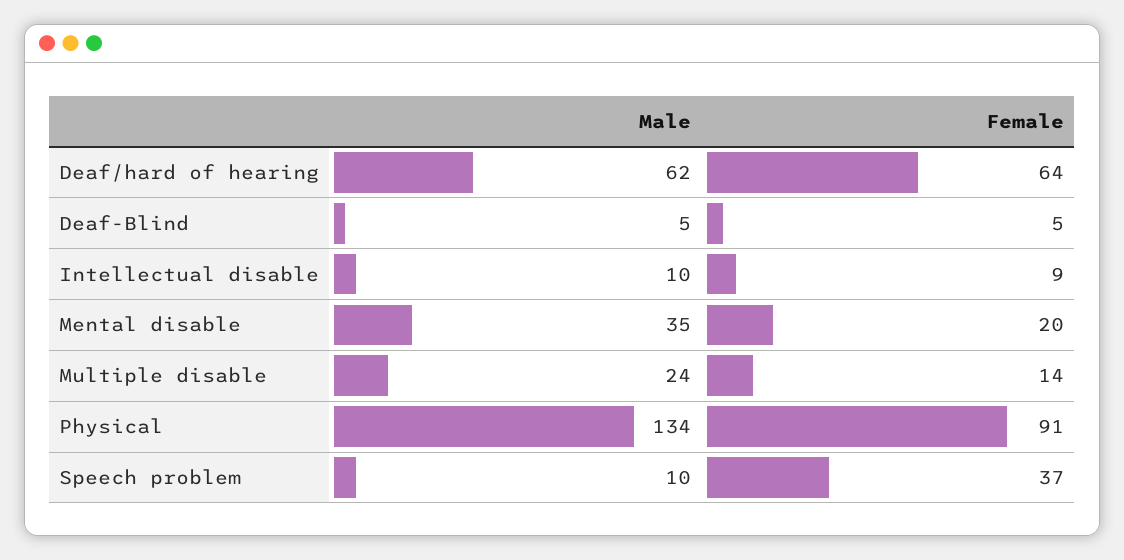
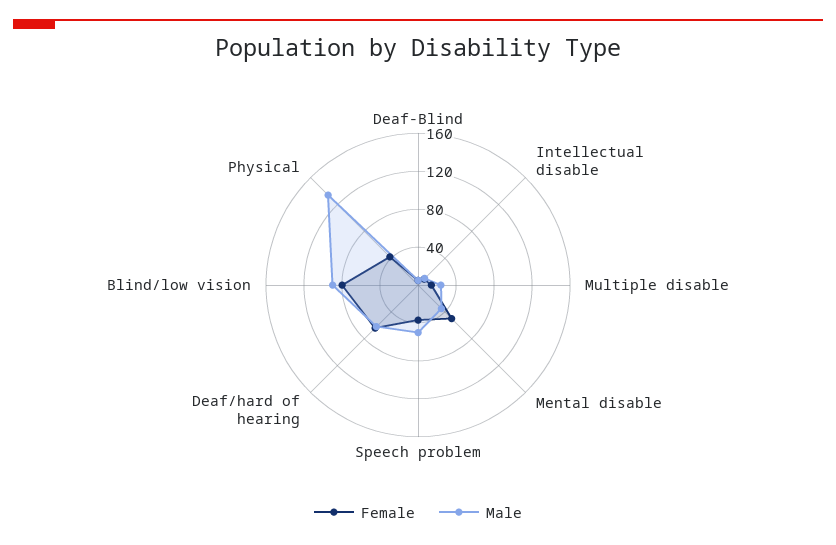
Female, Mental disable: 20 -> 50
Female, Physical: 91 -> 40
Male, Speech problem: 10 -> 50
Female, Blind/low vision: none -> 80
Male, Blind/low vision: none -> 90

